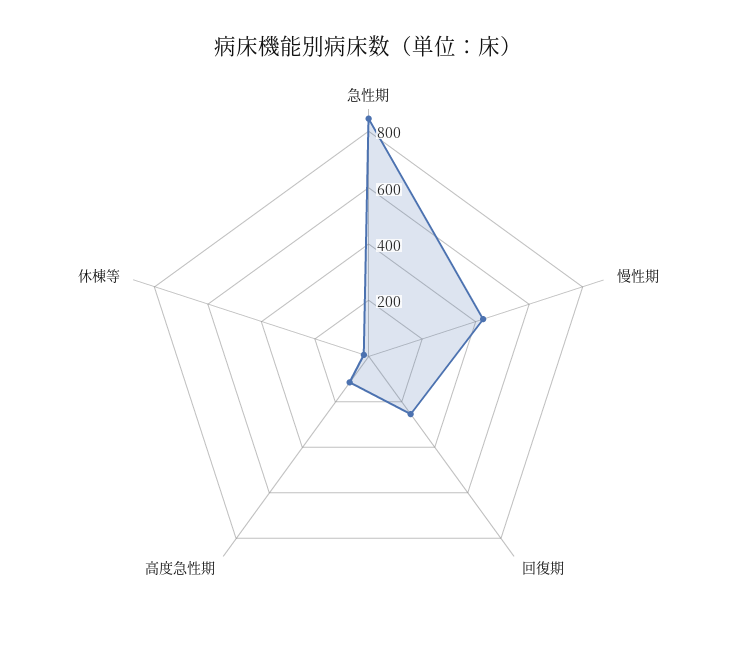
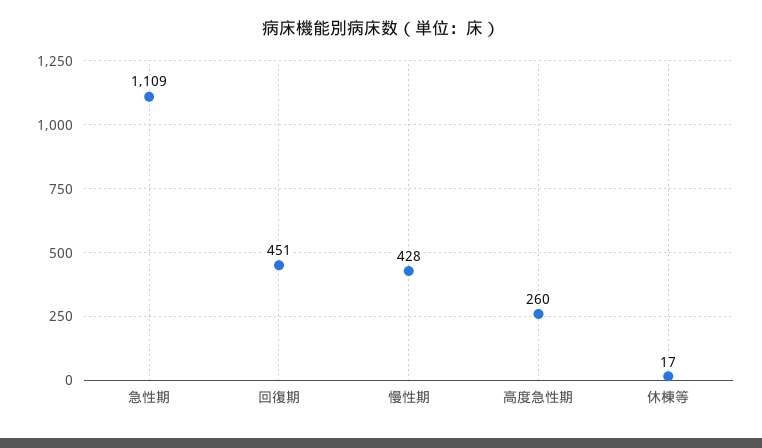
急性期: 850 -> 1109
回復期: 250 -> 451
高度急性期: 100 -> 260

